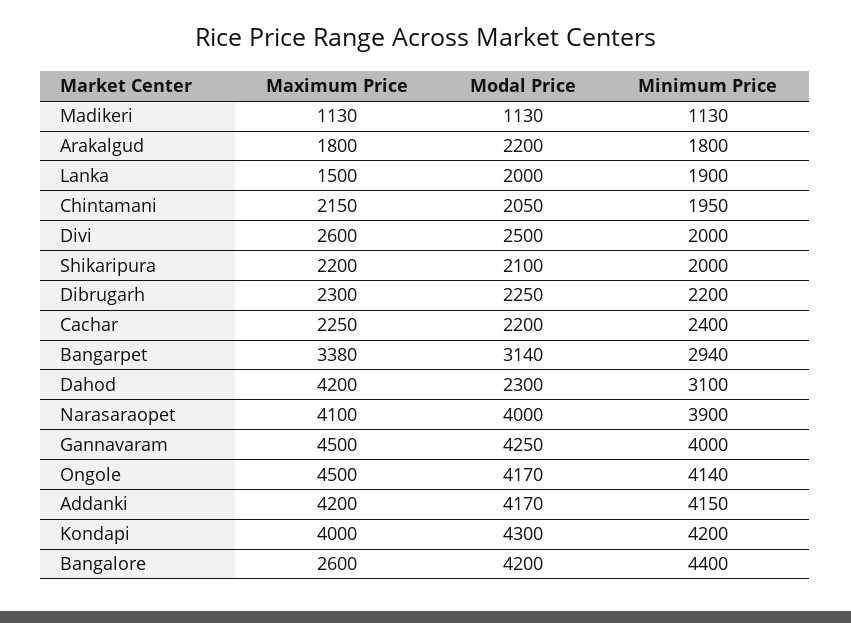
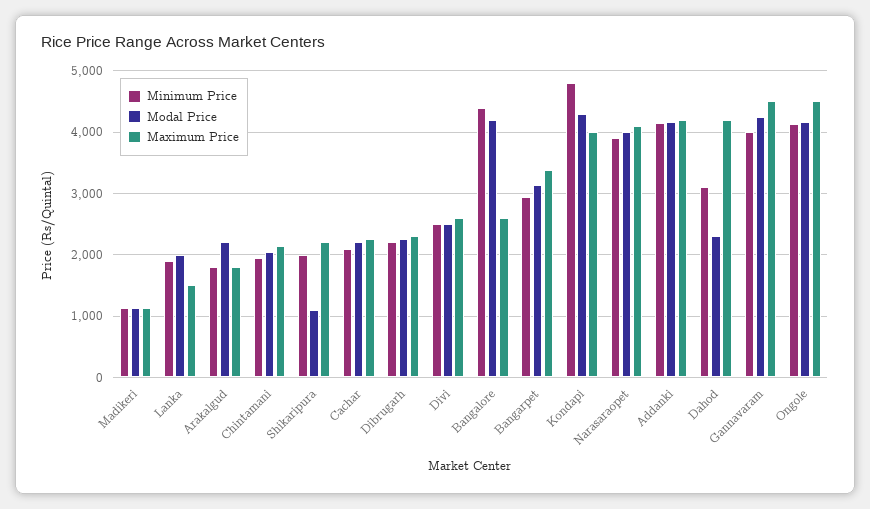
Minimum Price, Divi: 2000 -> 2500
Modal Price, Shikaripura: 2100 -> 1100
Minimum Price, Cachar: 2400 -> 2100
Minimum Price, Kondapi: 4200 -> 4800

